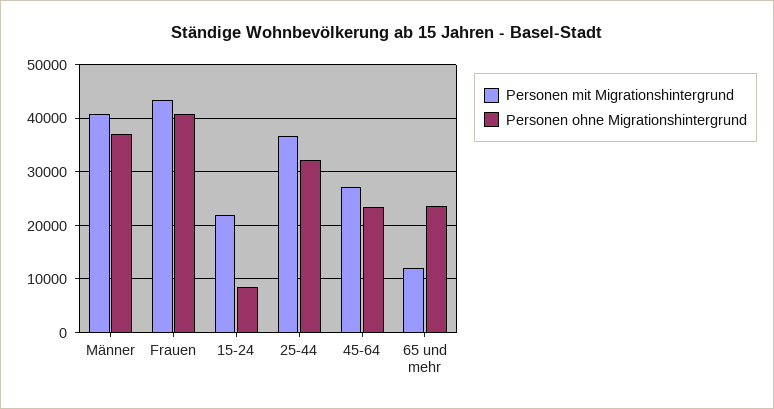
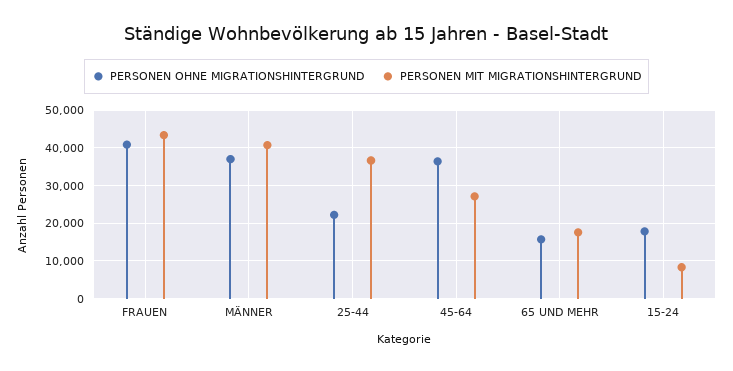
Personen mit Migrationshintergrund, 15-24: 22000 -> 8000
Personen ohne Migrationshintergrund, 15-24: 8000 -> 18000
Personen ohne Migrationshintergrund, 25-44: 32000 -> 22000
Personen ohne Migrationshintergrund, 45-64: 24000 -> 36000
Personen mit Migrationshintergrund, 65 und mehr: 12000 -> 18000
Personen ohne Migrationshintergrund, 65 und mehr: 24000 -> 16000

